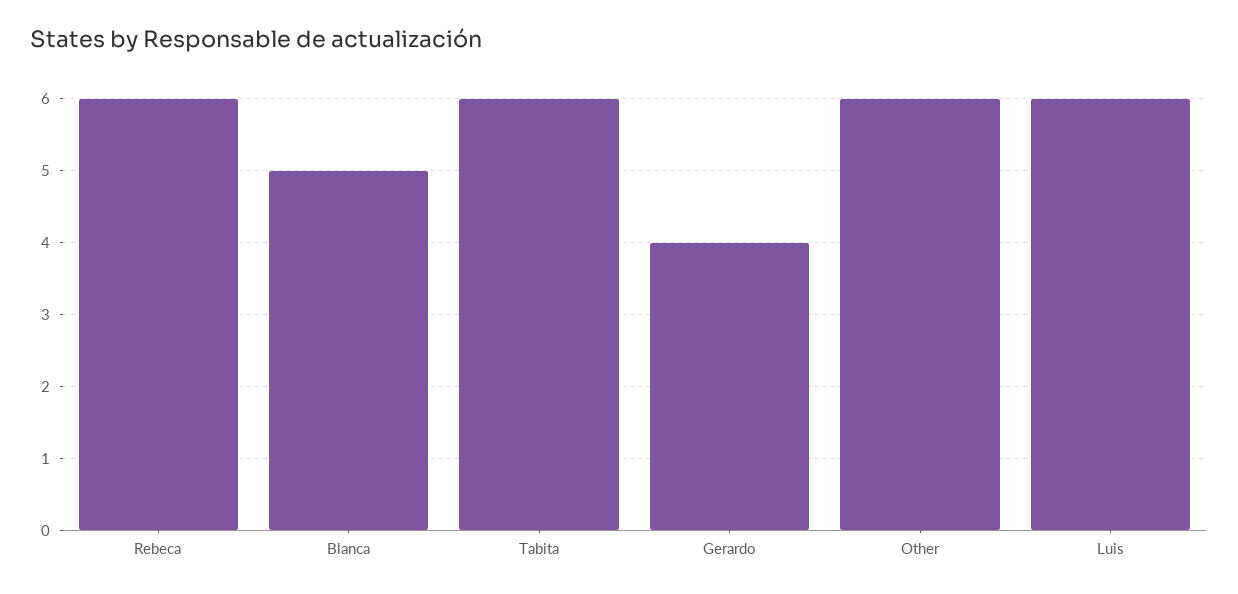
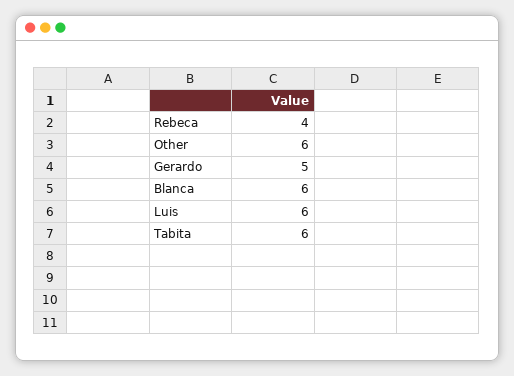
Rebeca: 6 -> 4
Blanca: 5 -> 6
Gerardo: 4 -> 5

